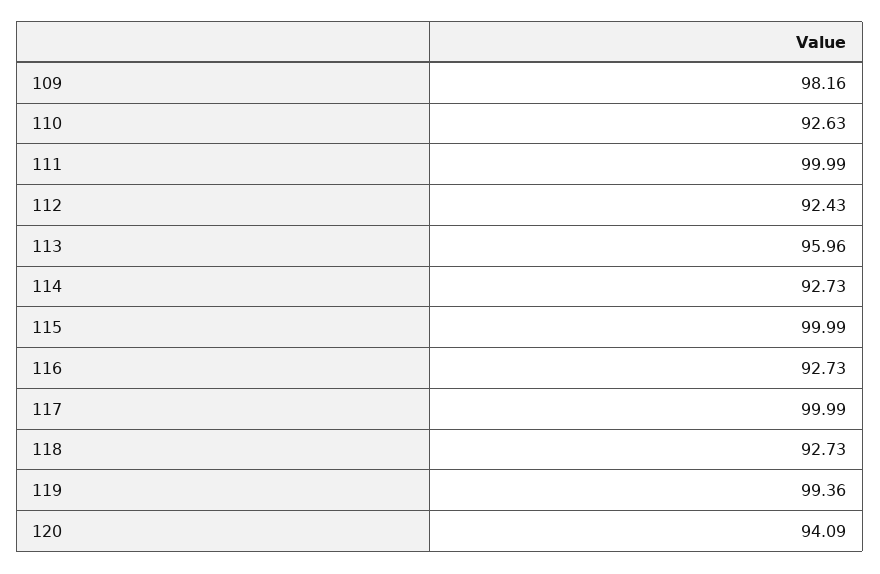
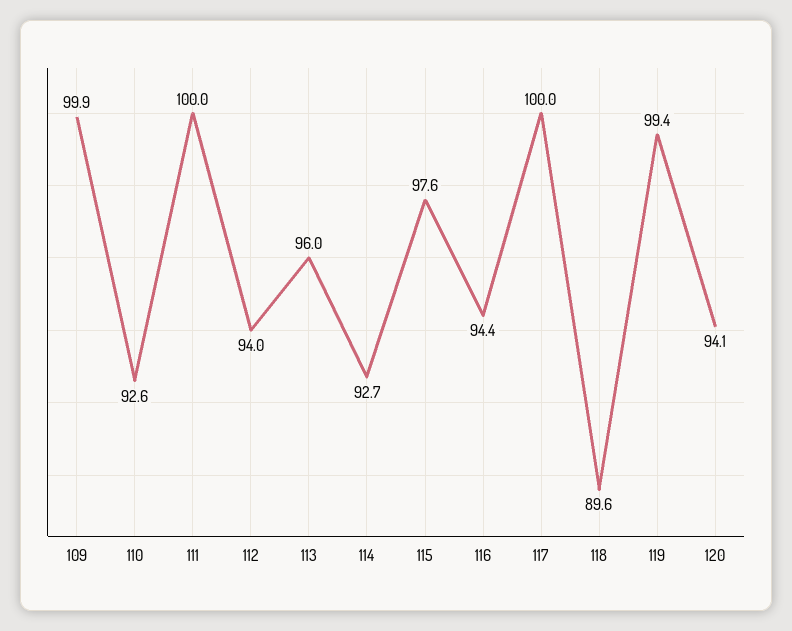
109: 98.16 -> 99.9
112: 92.43 -> 94
115: 99.99 -> 97.6
116: 92.73 -> 94.4
118: 92.73 -> 89.6

